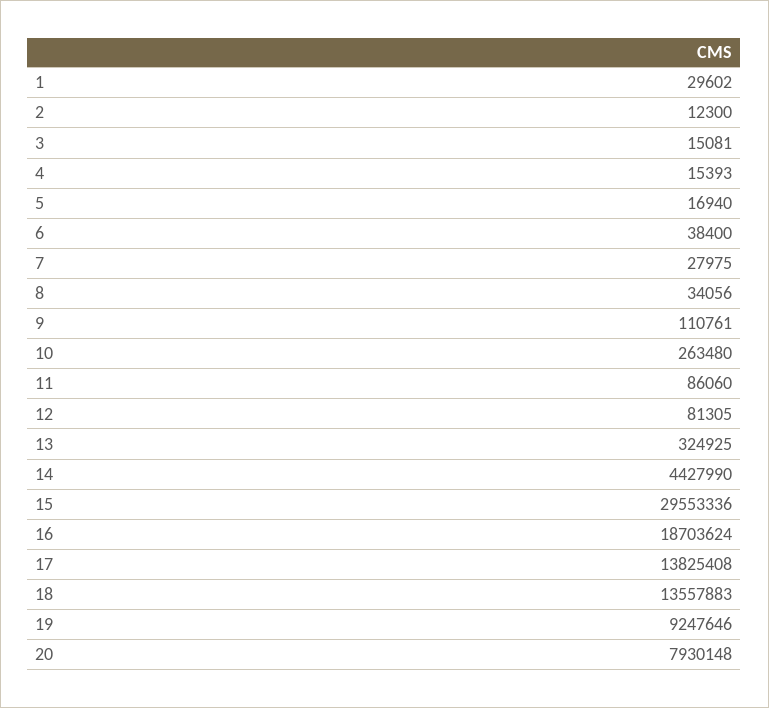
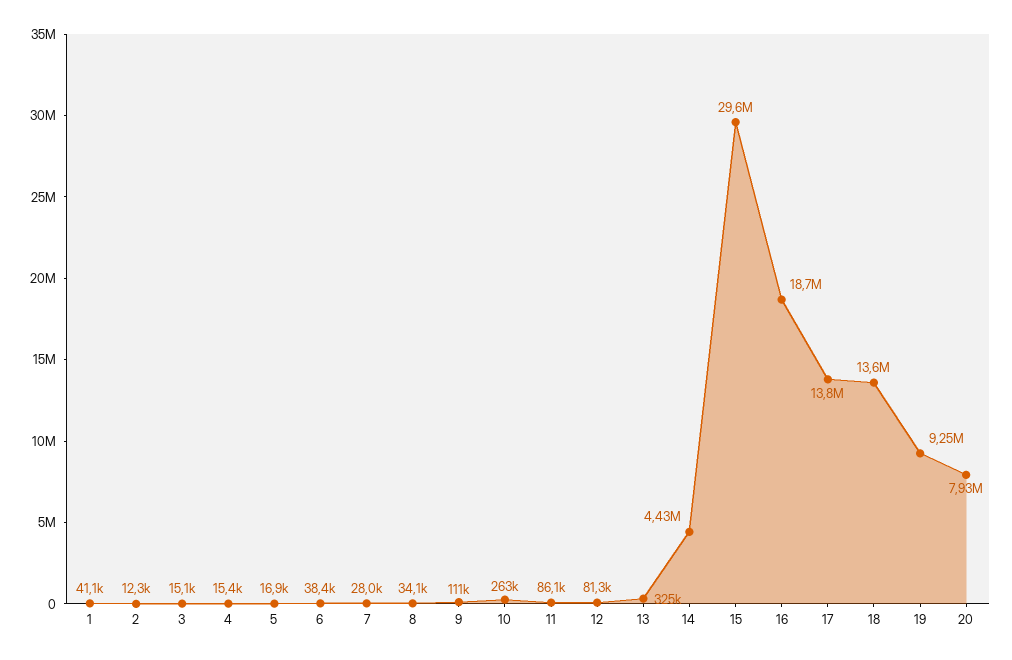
1: 29602 -> 41100

